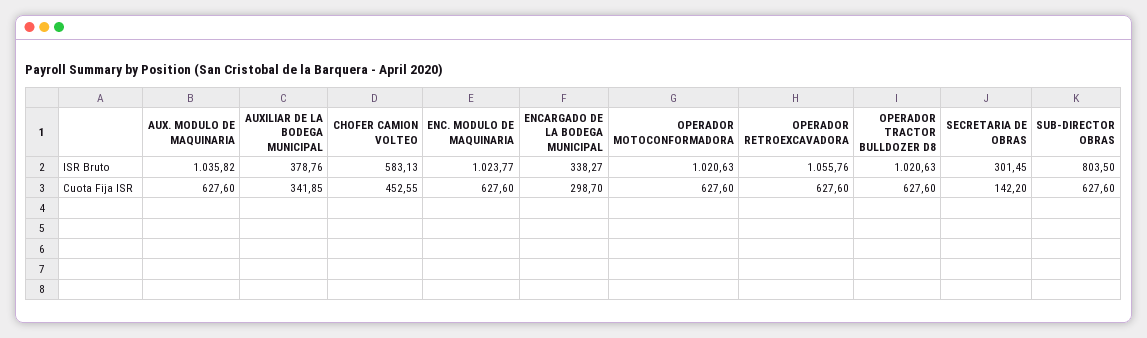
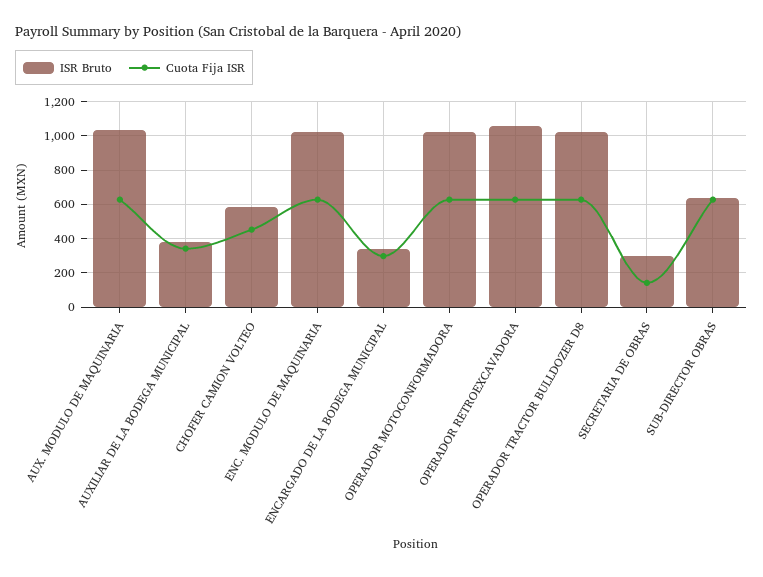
ISR Bruto, SUB-DIRECTOR OBRAS: 803.5 -> 650

